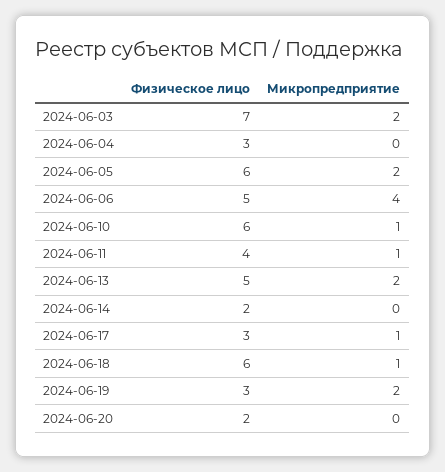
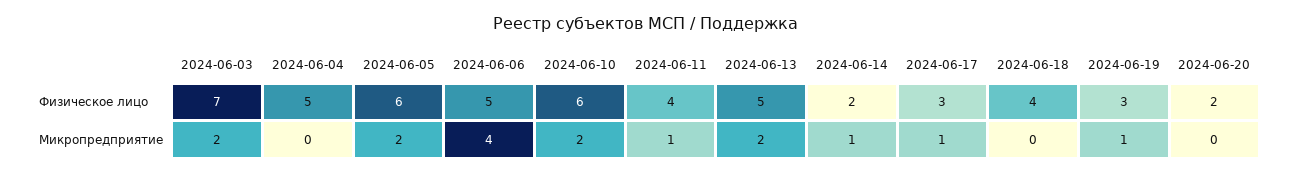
Физическое лицо, 2024-06-04: 3 -> 5
Микропредприятие, 2024-06-10: 1 -> 2
Микропредприятие, 2024-06-14: 0 -> 1
Физическое лицо, 2024-06-18: 6 -> 4
Микропредприятие, 2024-06-18: 1 -> 0
Микропредприятие, 2024-06-19: 2 -> 1

